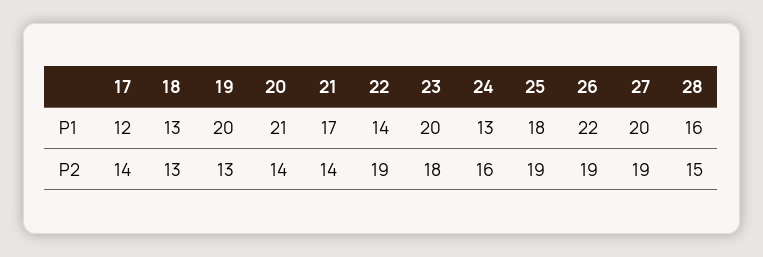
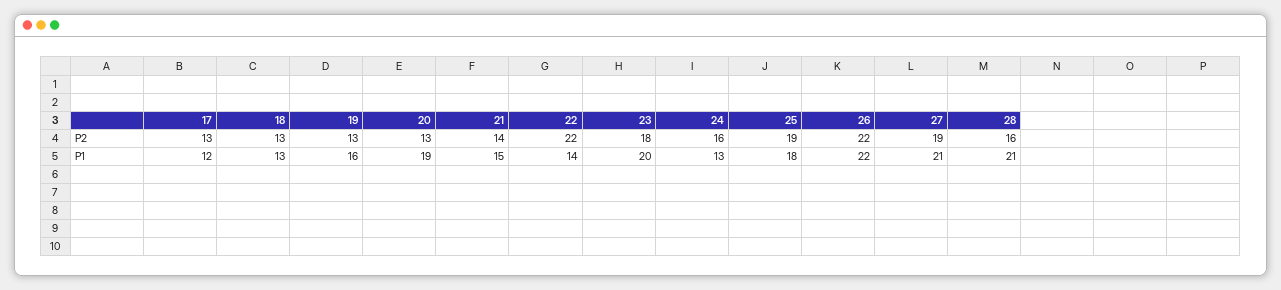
19, P1: 20 -> 16
20, P1: 21 -> 19
21, P1: 17 -> 15
27, P1: 20 -> 21
28, P1: 16 -> 21
17, P2: 14 -> 13
20, P2: 14 -> 13
22, P2: 19 -> 22
26, P2: 19 -> 22
28, P2: 15 -> 16

